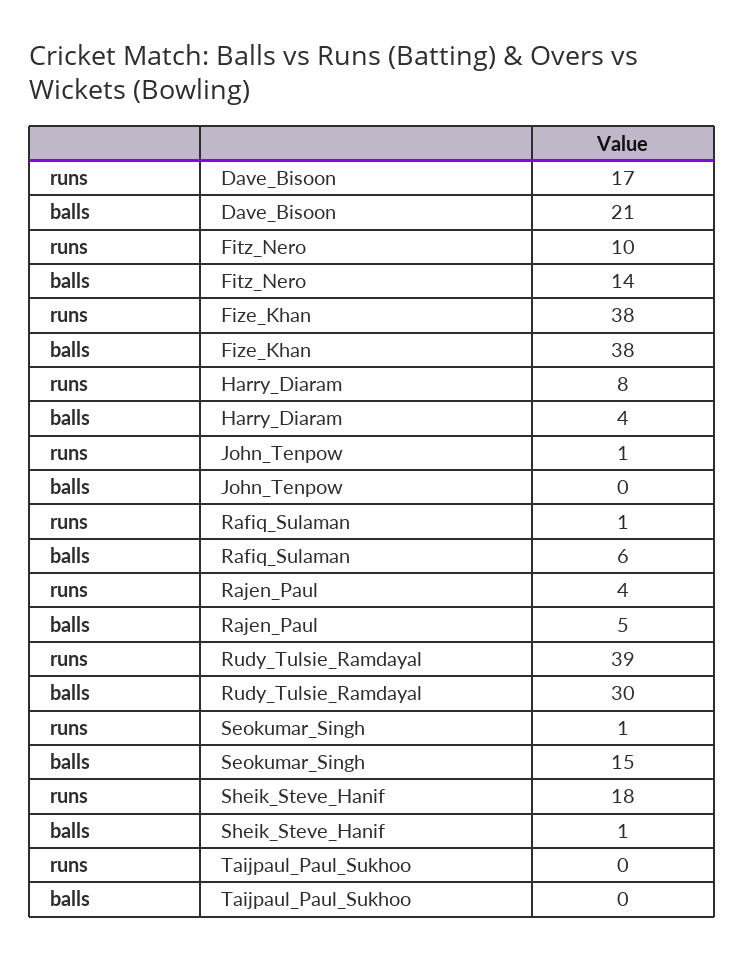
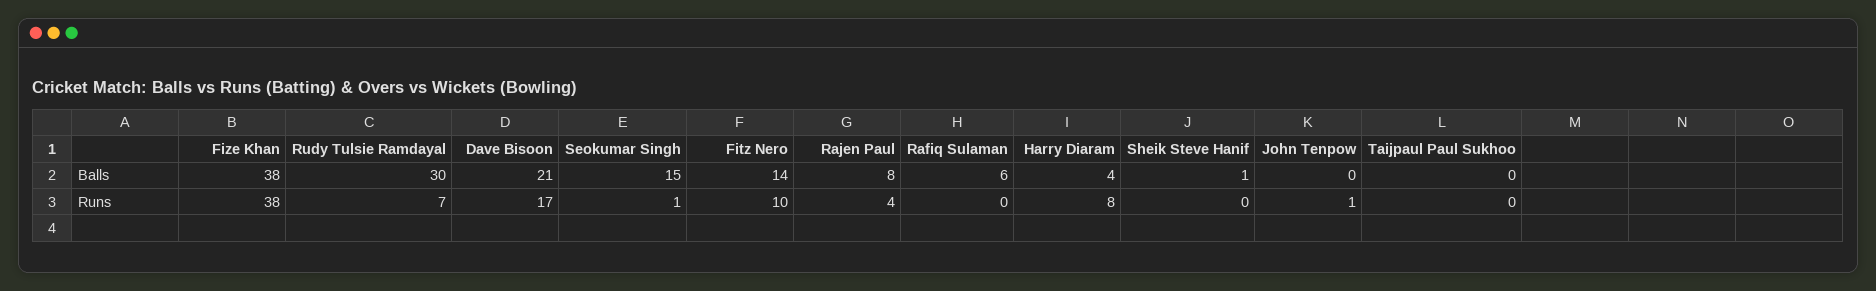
runs, Rafiq_Sulaman: 1 -> 0
balls, Rajen_Paul: 5 -> 8
runs, Rudy_Tulsie_Ramdayal: 39 -> 7
runs, Sheik_Steve_Hanif: 18 -> 0

